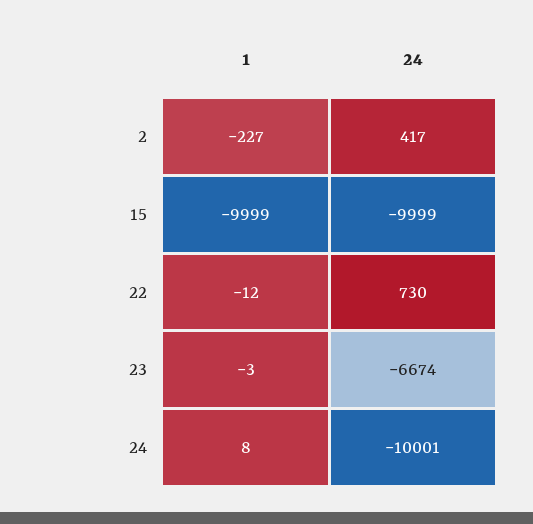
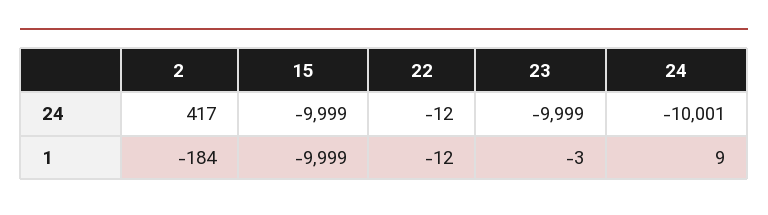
1, 2: -227 -> -184
24, 22: 730 -> -12
24, 23: -6674 -> -9999
1, 24: 8 -> 9

